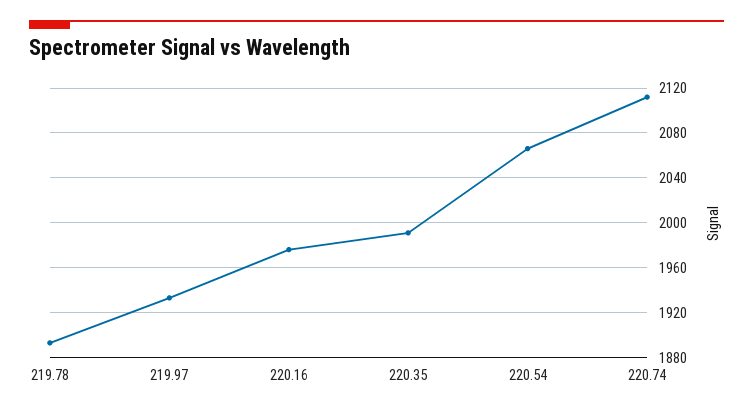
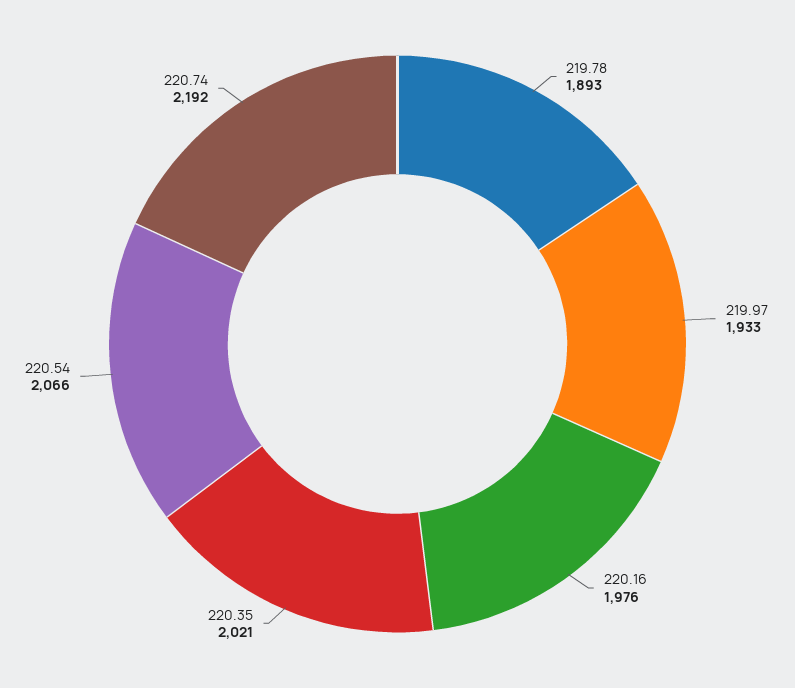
220.35: 1990 -> 2021
220.74: 2110 -> 2192

